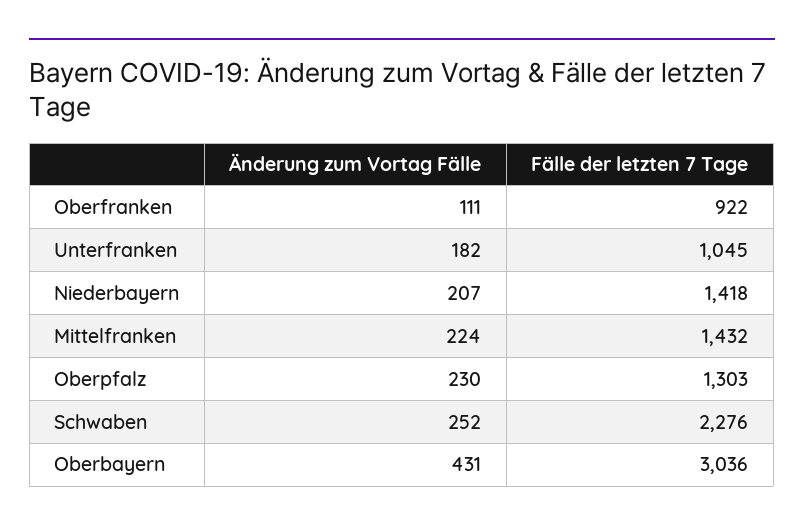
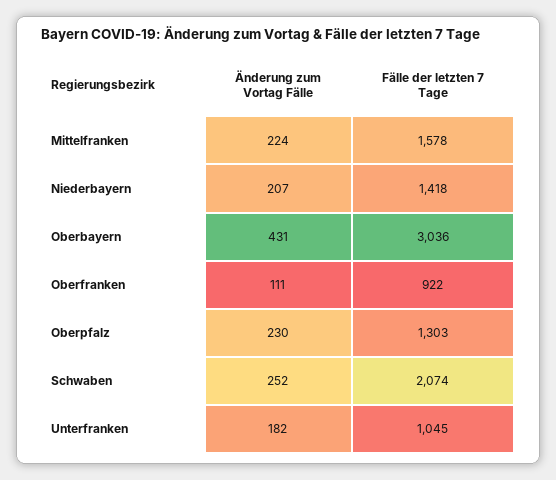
Fälle der letzten 7 Tage, Mittelfranken: 1432 -> 1578
Fälle der letzten 7 Tage, Schwaben: 2276 -> 2074

